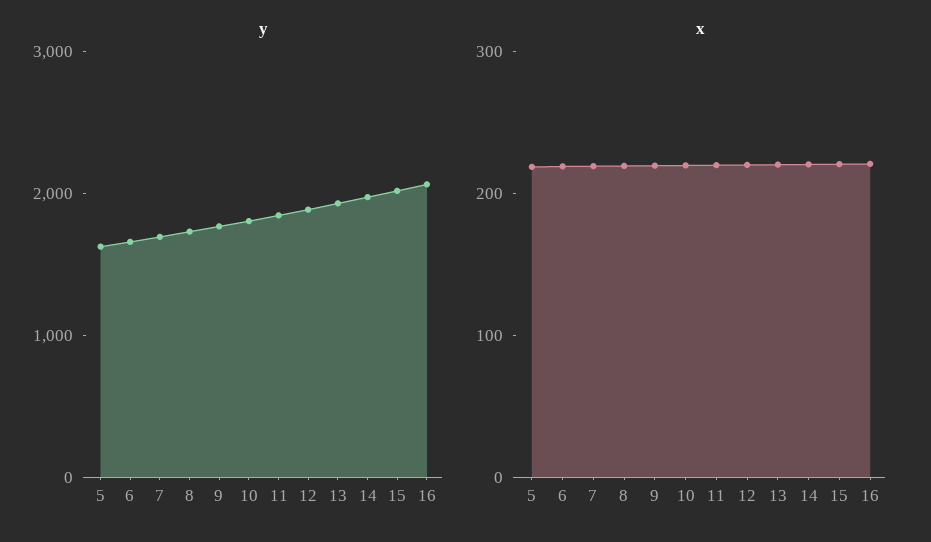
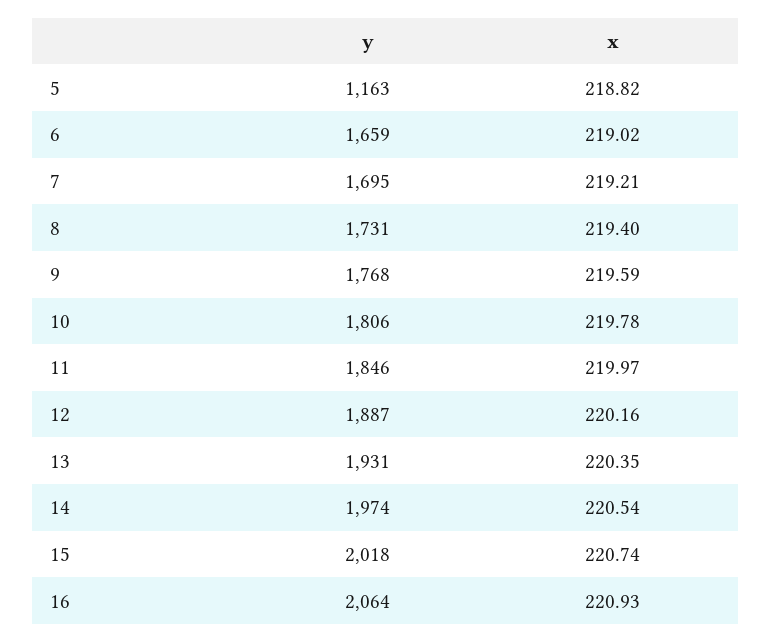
y, 5: 1600 -> 1163

